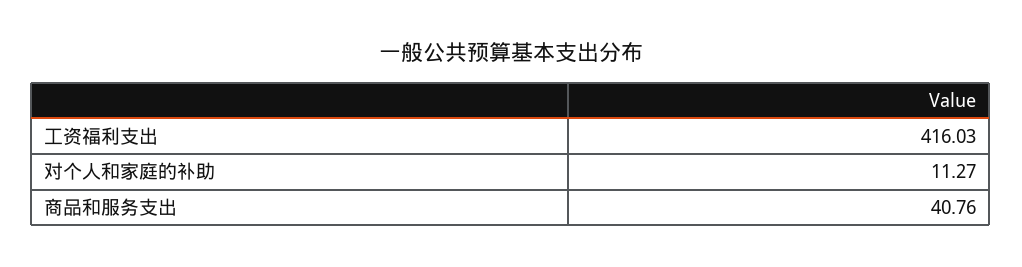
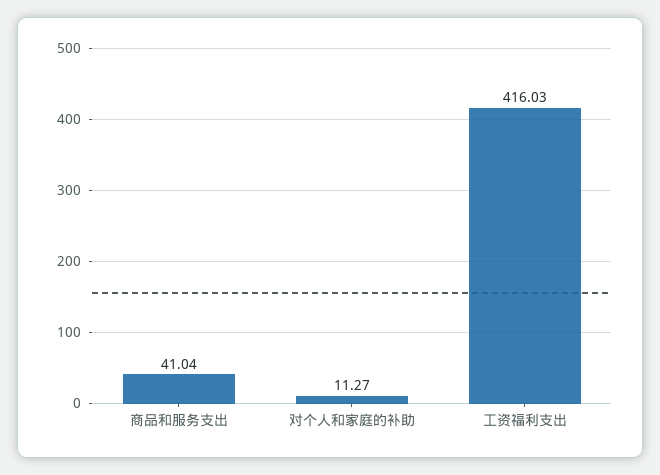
商品和服务支出: 40.76 -> 41.04

